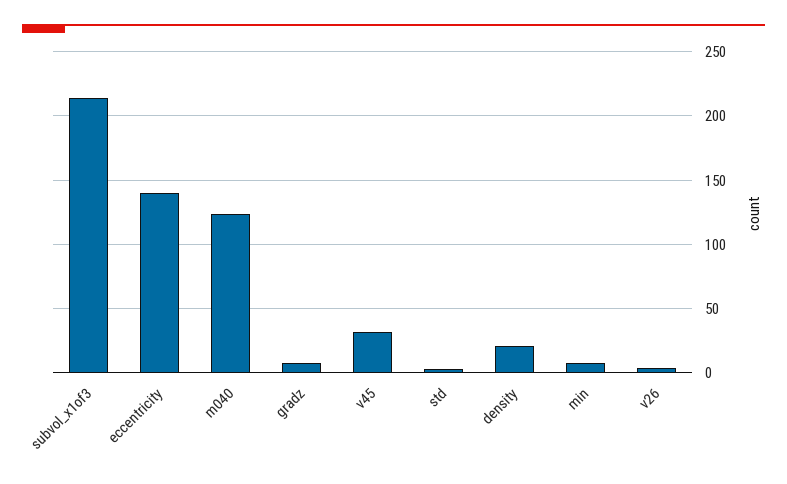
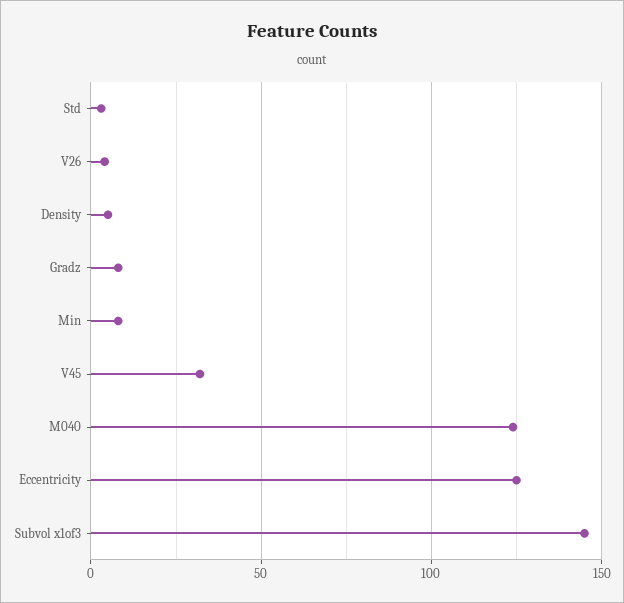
subvol_x1of3: 215 -> 145
eccentricity: 140 -> 125
density: 20 -> 5

